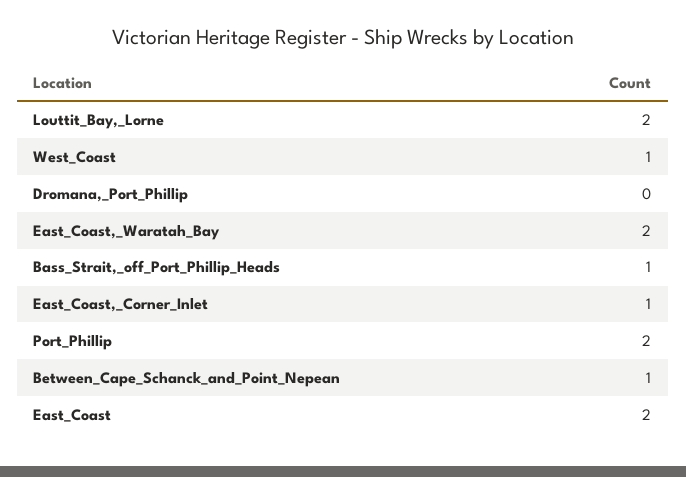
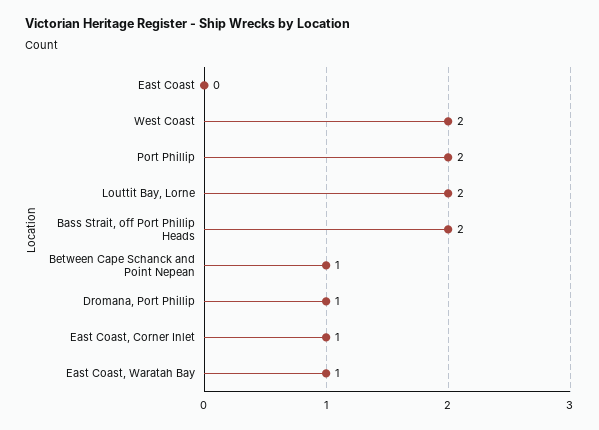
West_Coast: 1 -> 2
Dromana,_Port_Phillip: 0 -> 1
East_Coast,_Waratah_Bay: 2 -> 1
Bass_Strait,_off_Port_Phillip_Heads: 1 -> 2
East_Coast: 2 -> 0

